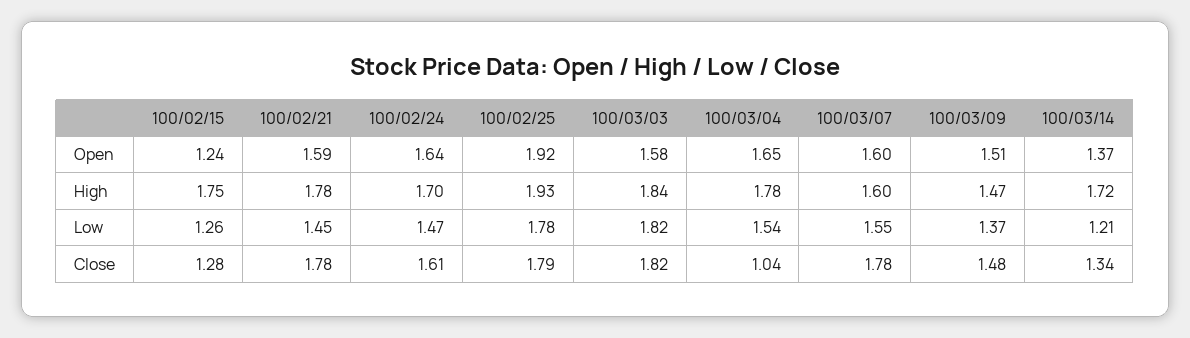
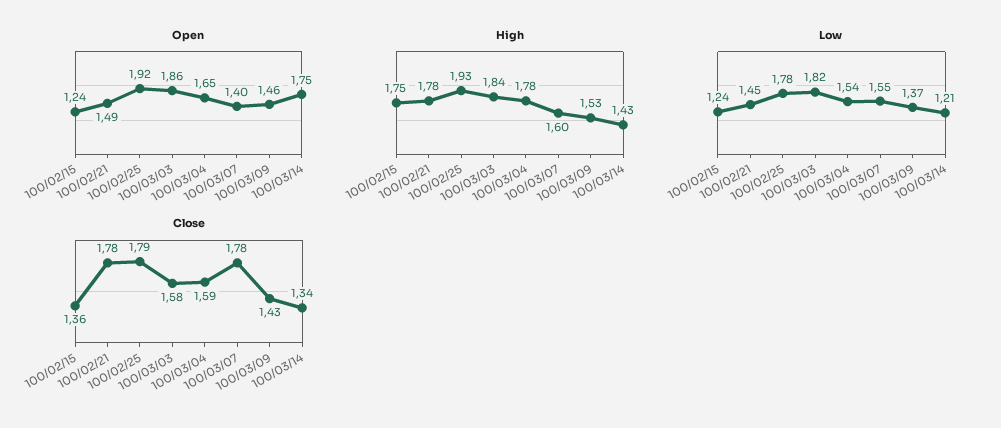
Open, 100/02/21: 1.59 -> 1.49
Open, 100/02/24: 1.64 -> none
Open, 100/03/03: 1.58 -> 1.86
Open, 100/03/07: 1.6 -> 1.4
Open, 100/03/09: 1.51 -> 1.46
Open, 100/03/14: 1.37 -> 1.75
High, 100/02/24: 1.7 -> none
High, 100/03/09: 1.47 -> 1.53
High, 100/03/14: 1.72 -> 1.43
Low, 100/02/15: 1.26 -> 1.24
Low, 100/02/24: 1.47 -> none
Close, 100/02/15: 1.28 -> 1.36
Close, 100/02/24: 1.61 -> none
Close, 100/03/03: 1.82 -> 1.58
Close, 100/03/04: 1.04 -> 1.59
Close, 100/03/09: 1.48 -> 1.43

